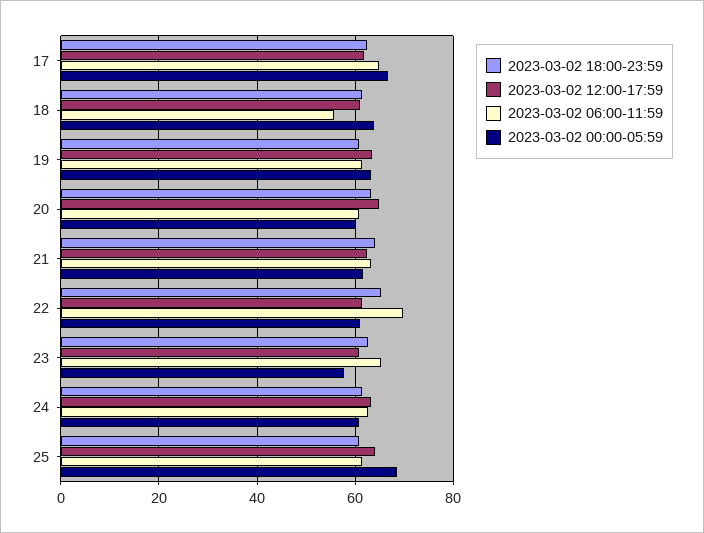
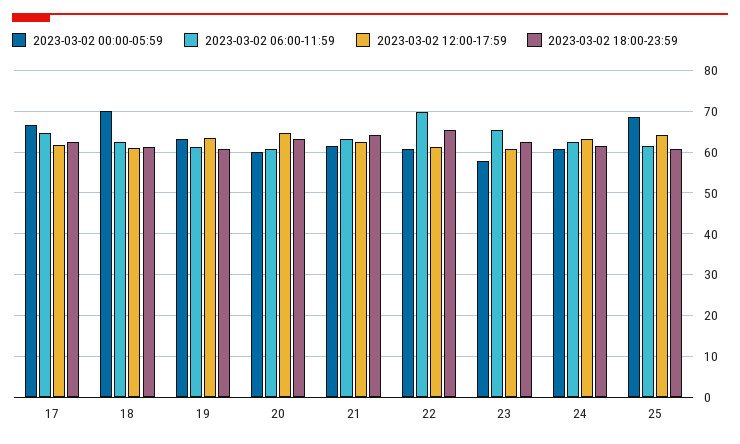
2023-03-02 06:00-11:59, 18: 56 -> 62
2023-03-02 00:00-05:59, 18: 64 -> 70

